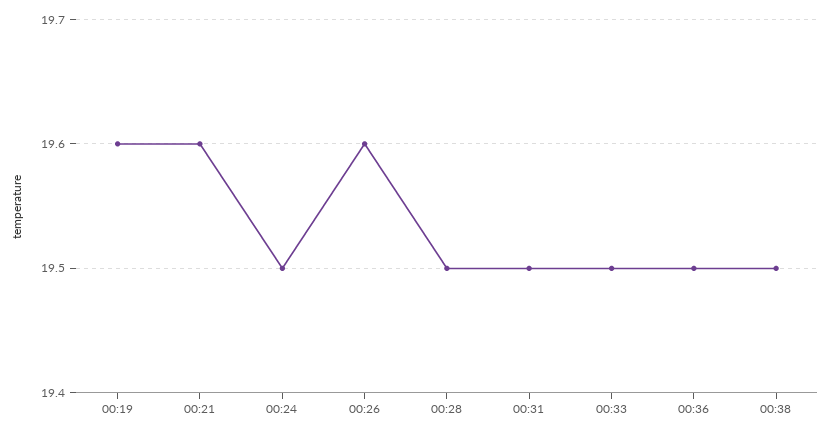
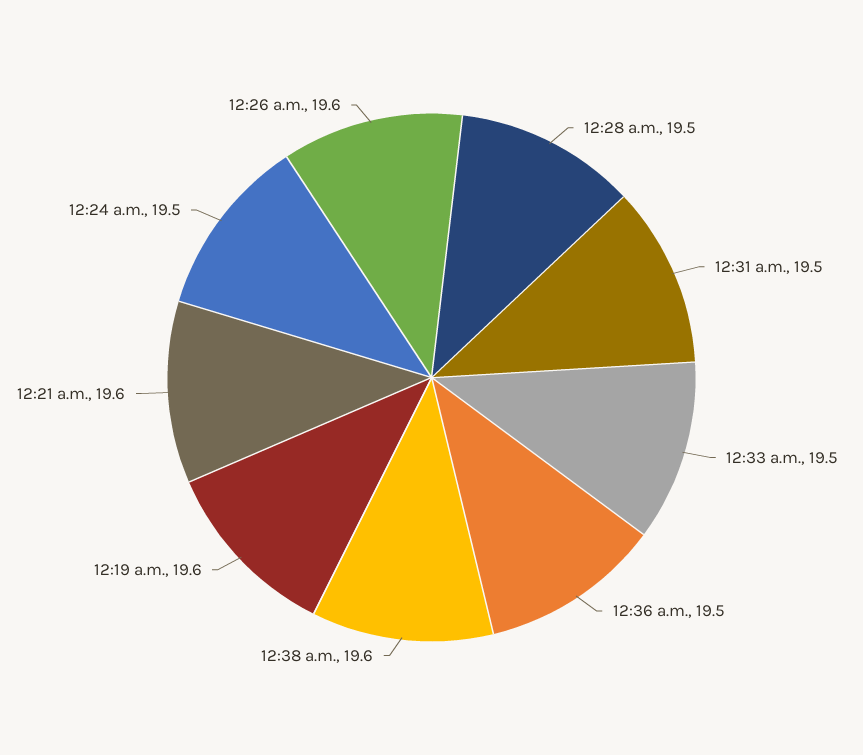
00:38: 19.5 -> 19.6

